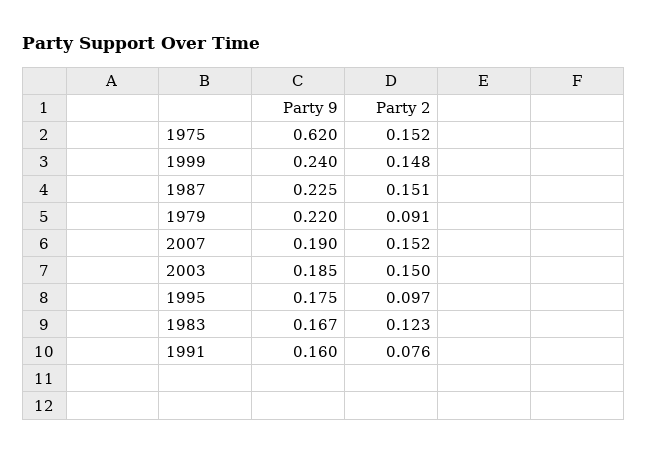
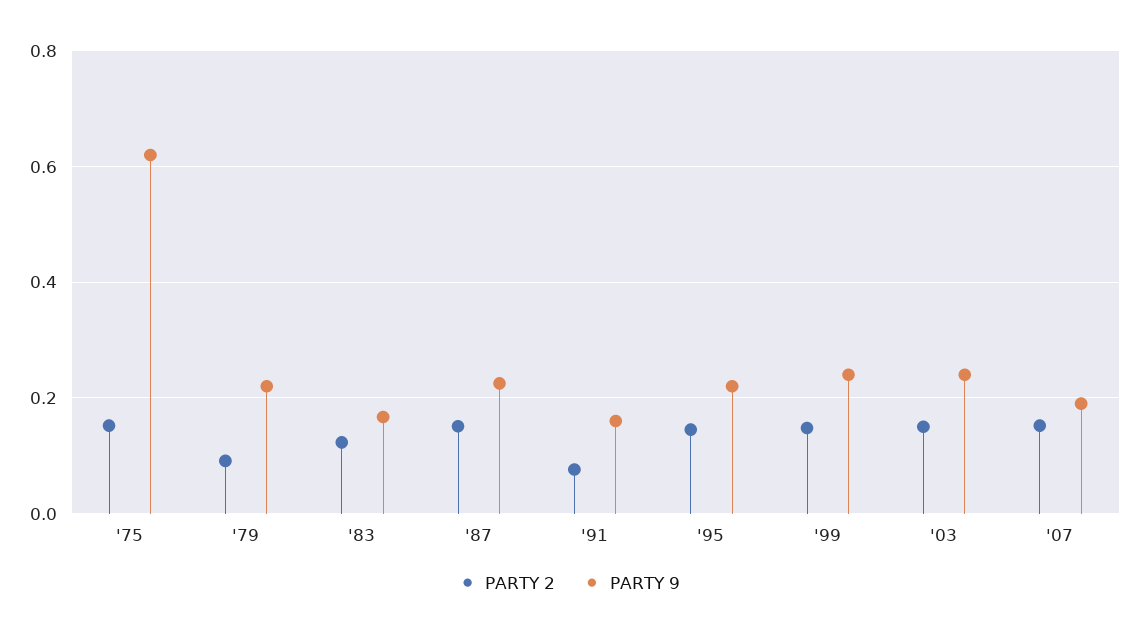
Party 9, 2003: 0.185 -> 0.24
Party 9, 1995: 0.175 -> 0.22
Party 2, 1995: 0.097 -> 0.14

